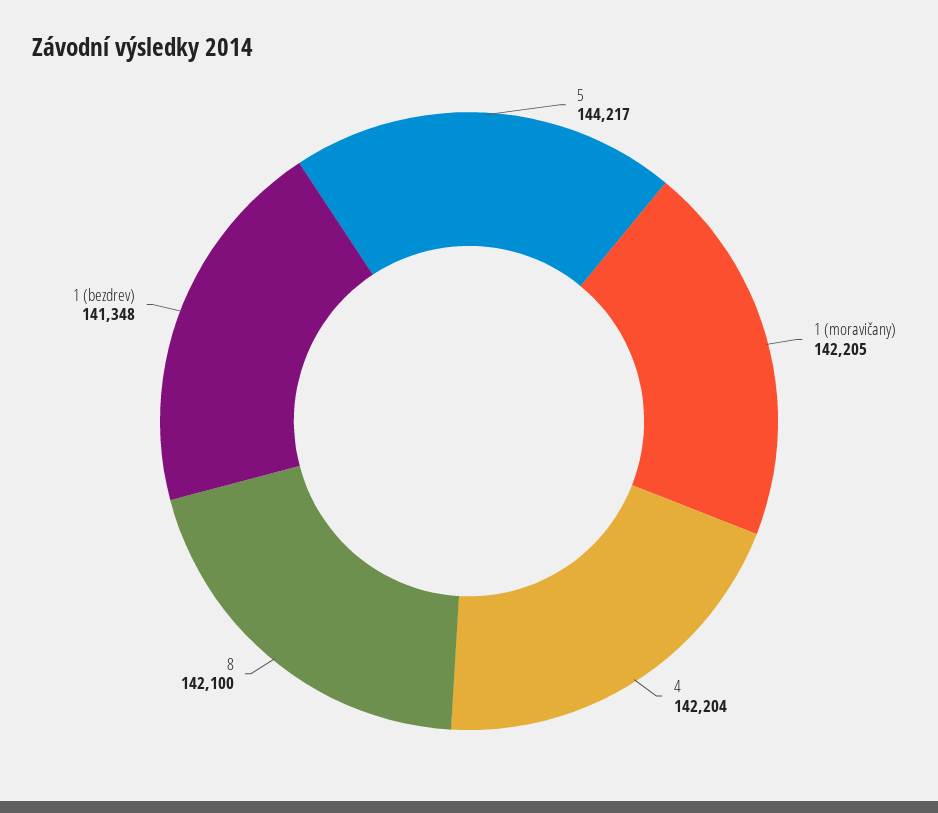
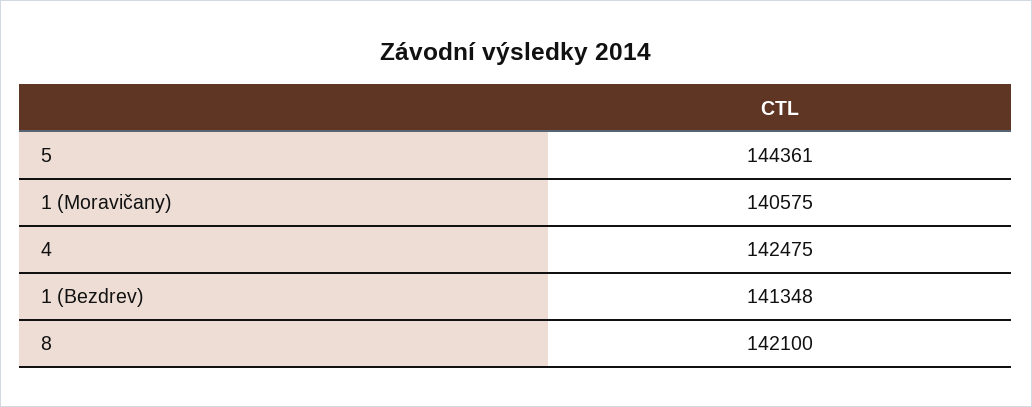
5: 144217 -> 144361
1 (moravičany): 142205 -> 140575
4: 142204 -> 142475

